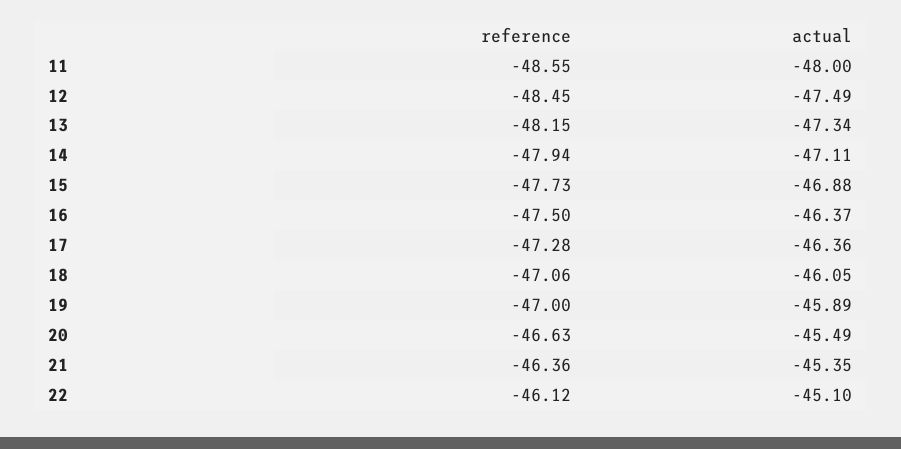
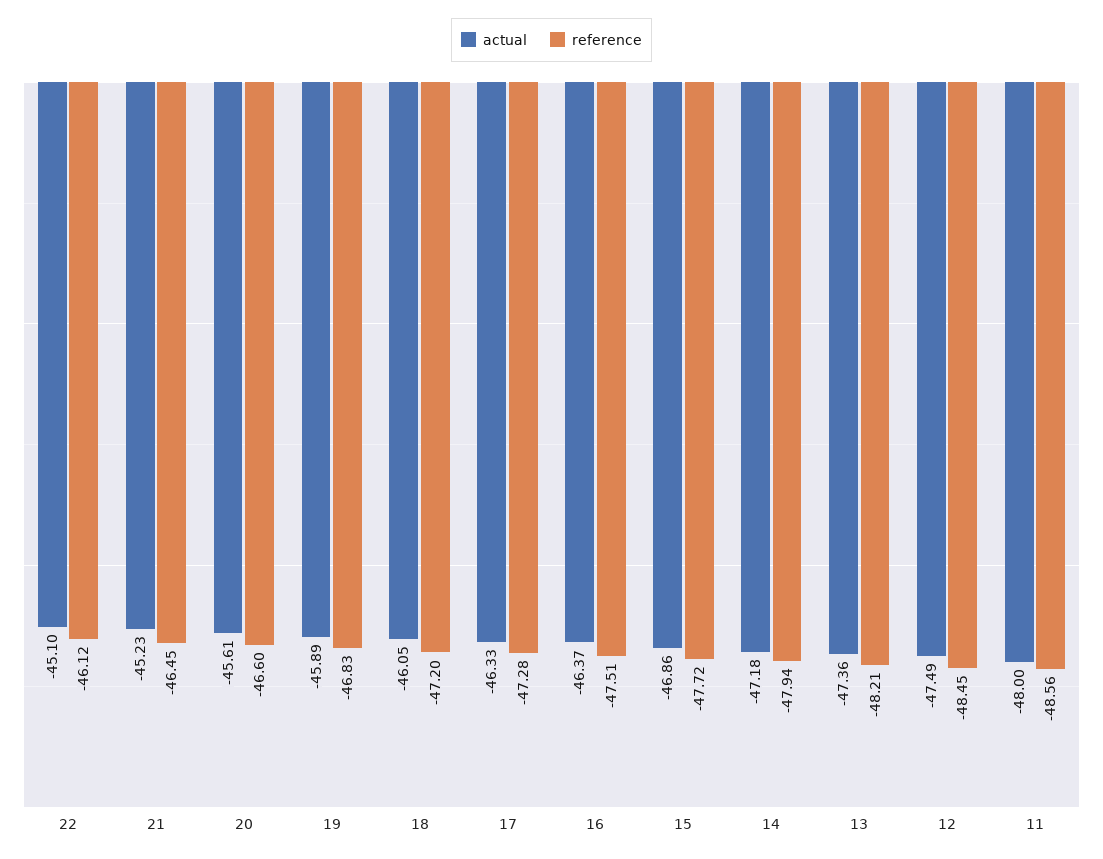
reference, 11: -48.55 -> -48.56
reference, 13: -48.15 -> -48.21
actual, 13: -47.34 -> -47.36
actual, 14: -47.11 -> -47.18
reference, 15: -47.73 -> -47.72
actual, 15: -46.88 -> -46.86
reference, 16: -47.5 -> -47.51
actual, 17: -46.36 -> -46.33
reference, 18: -47.06 -> -47.2
reference, 19: -47 -> -46.83
reference, 20: -46.63 -> -46.6
actual, 20: -45.49 -> -45.61
reference, 21: -46.36 -> -46.45
actual, 21: -45.35 -> -45.23

